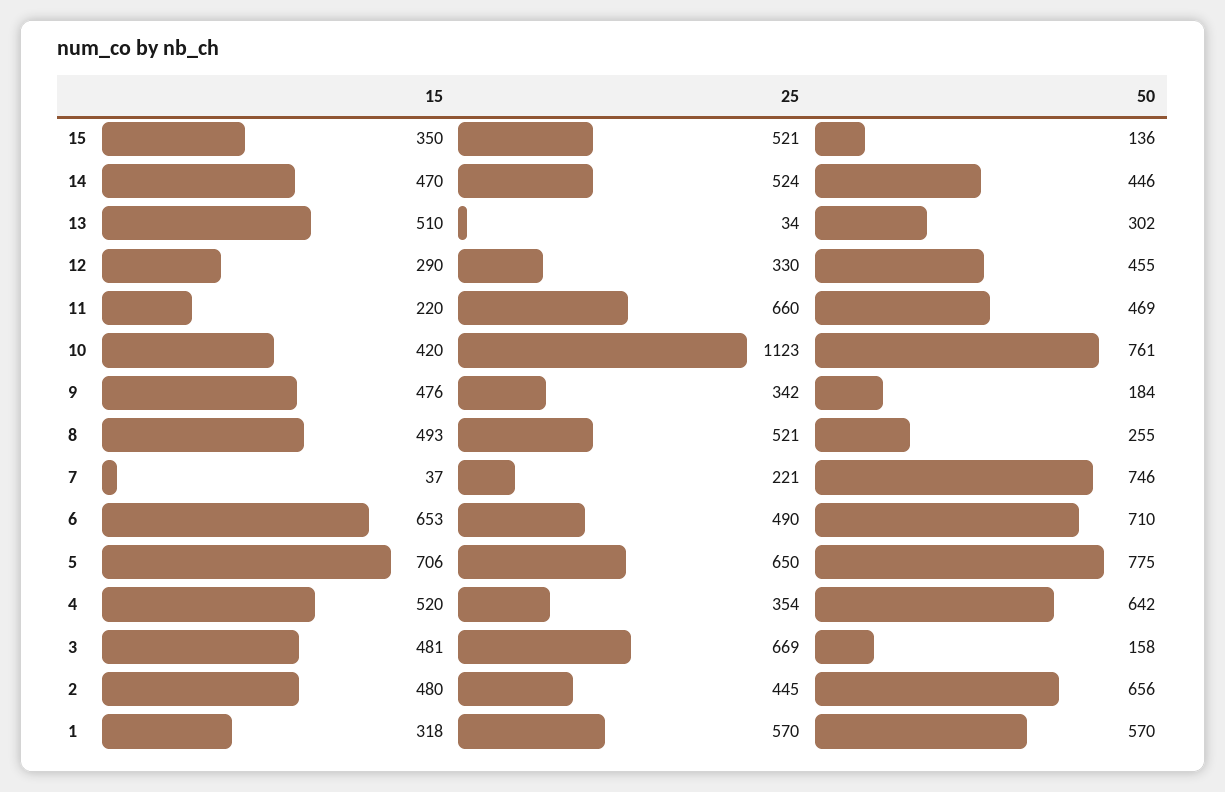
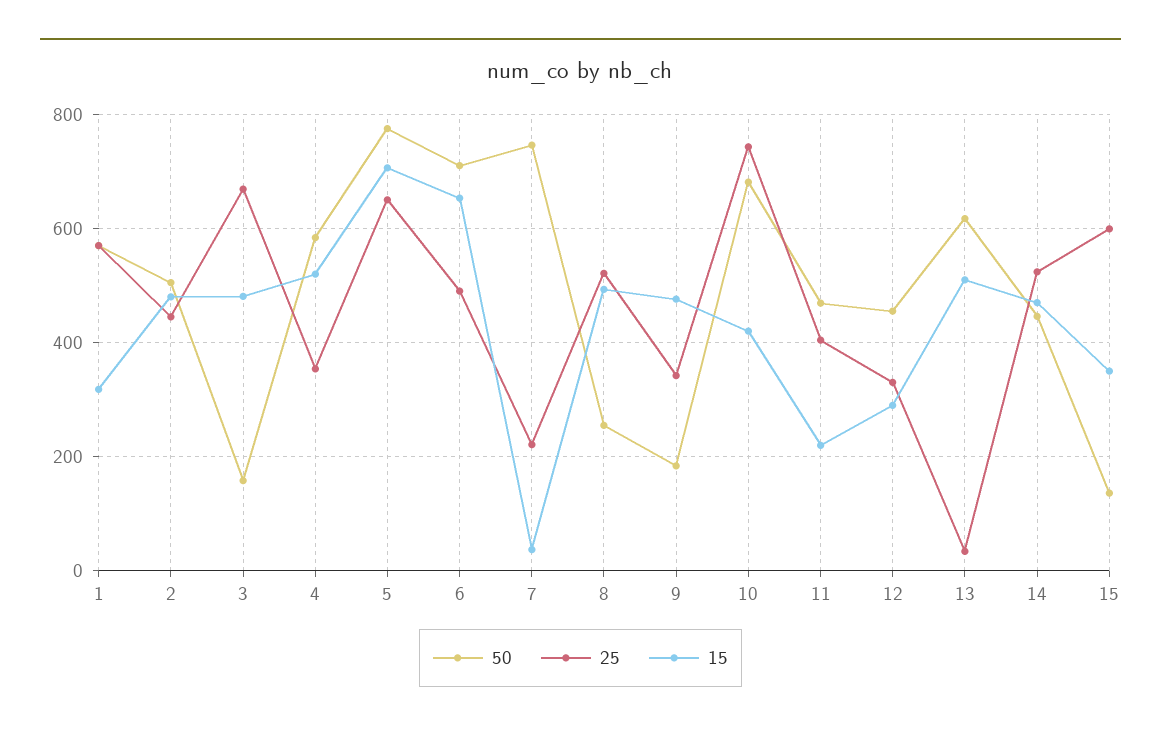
25, 15: 521 -> 600
50, 13: 302 -> 620
25, 11: 660 -> 400
25, 10: 1123 -> 740
50, 10: 761 -> 680
50, 4: 642 -> 580
50, 2: 656 -> 500

